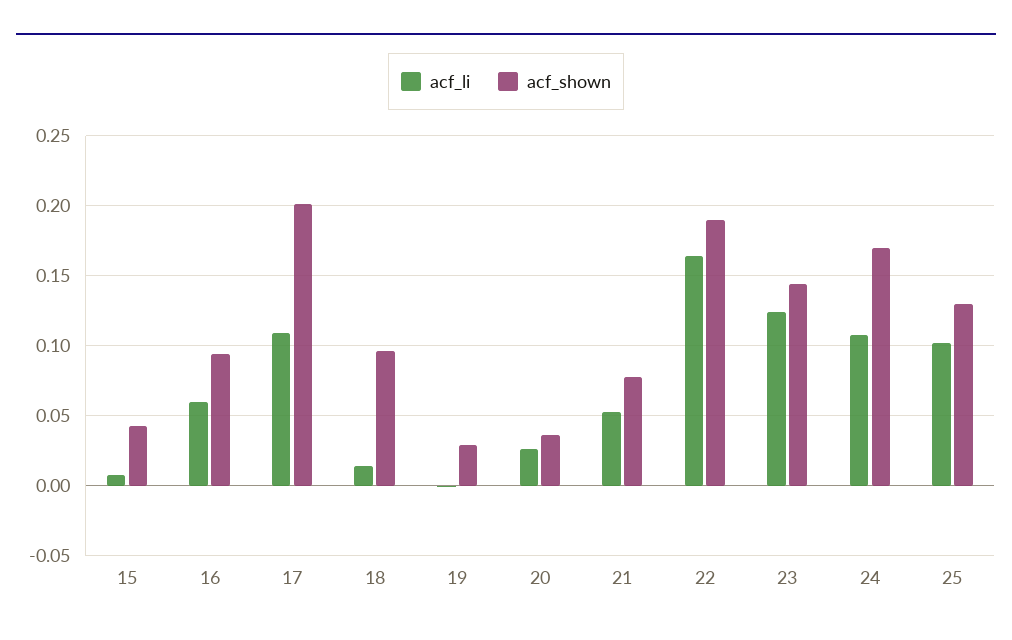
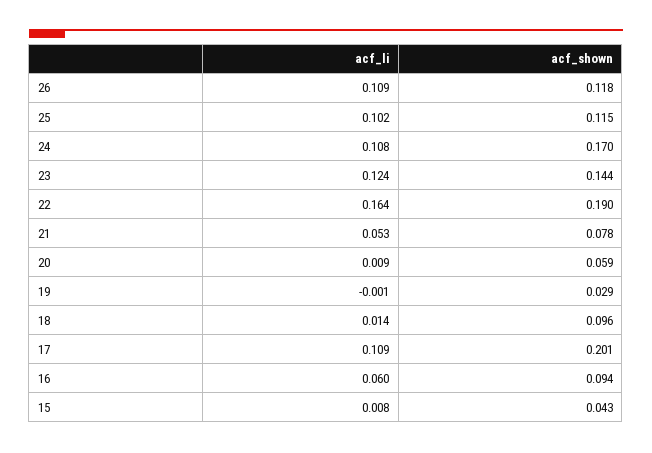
acf_li, 20: 0.025 -> 0.009
acf_shown, 20: 0.035 -> 0.059
acf_shown, 25: 0.13 -> 0.115
acf_li, 26: none -> 0.109
acf_shown, 26: none -> 0.118

